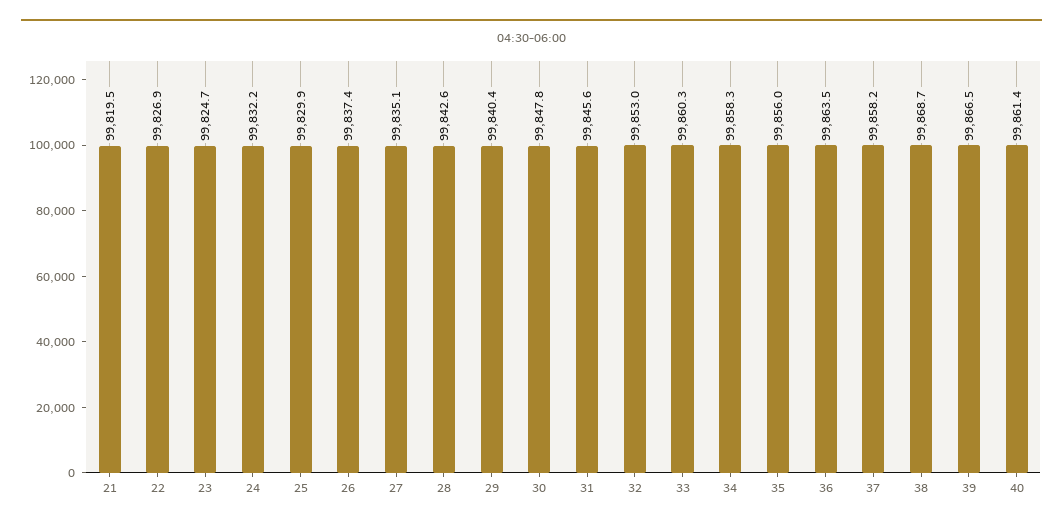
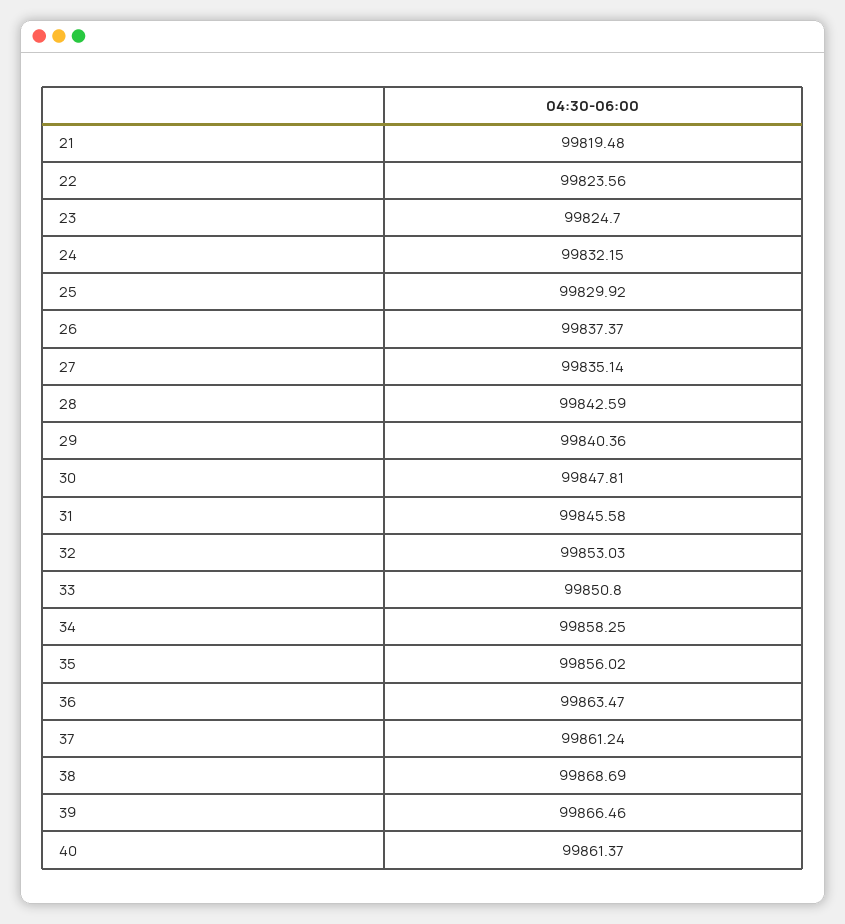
22: 99826.9 -> 99823.56
33: 99860.3 -> 99850.8
37: 99858.2 -> 99861.24

